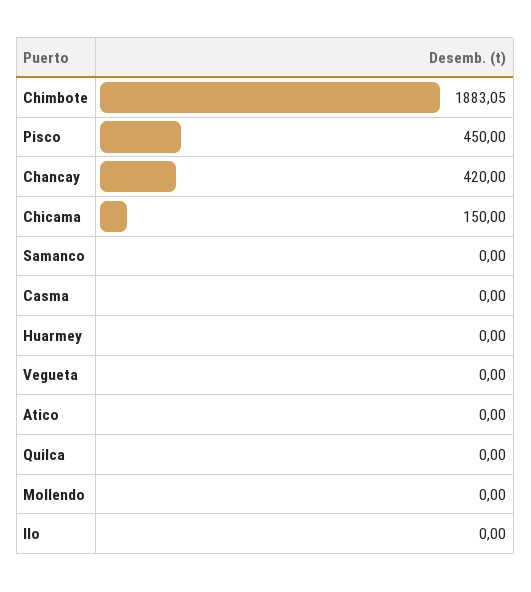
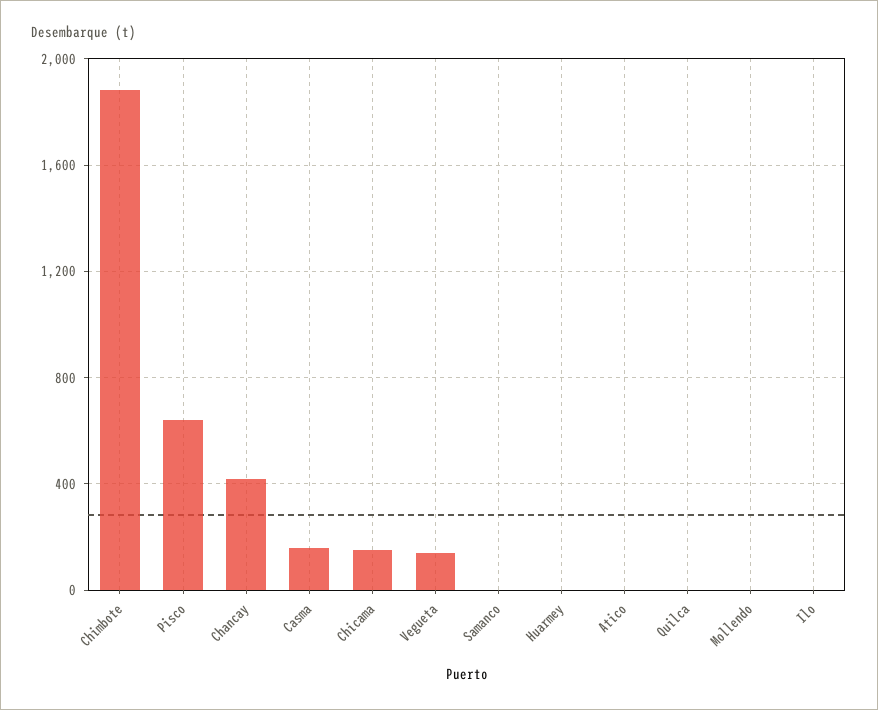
Pisco: 450 -> 650
Casma: 0 -> 150
Vegueta: 0 -> 150

